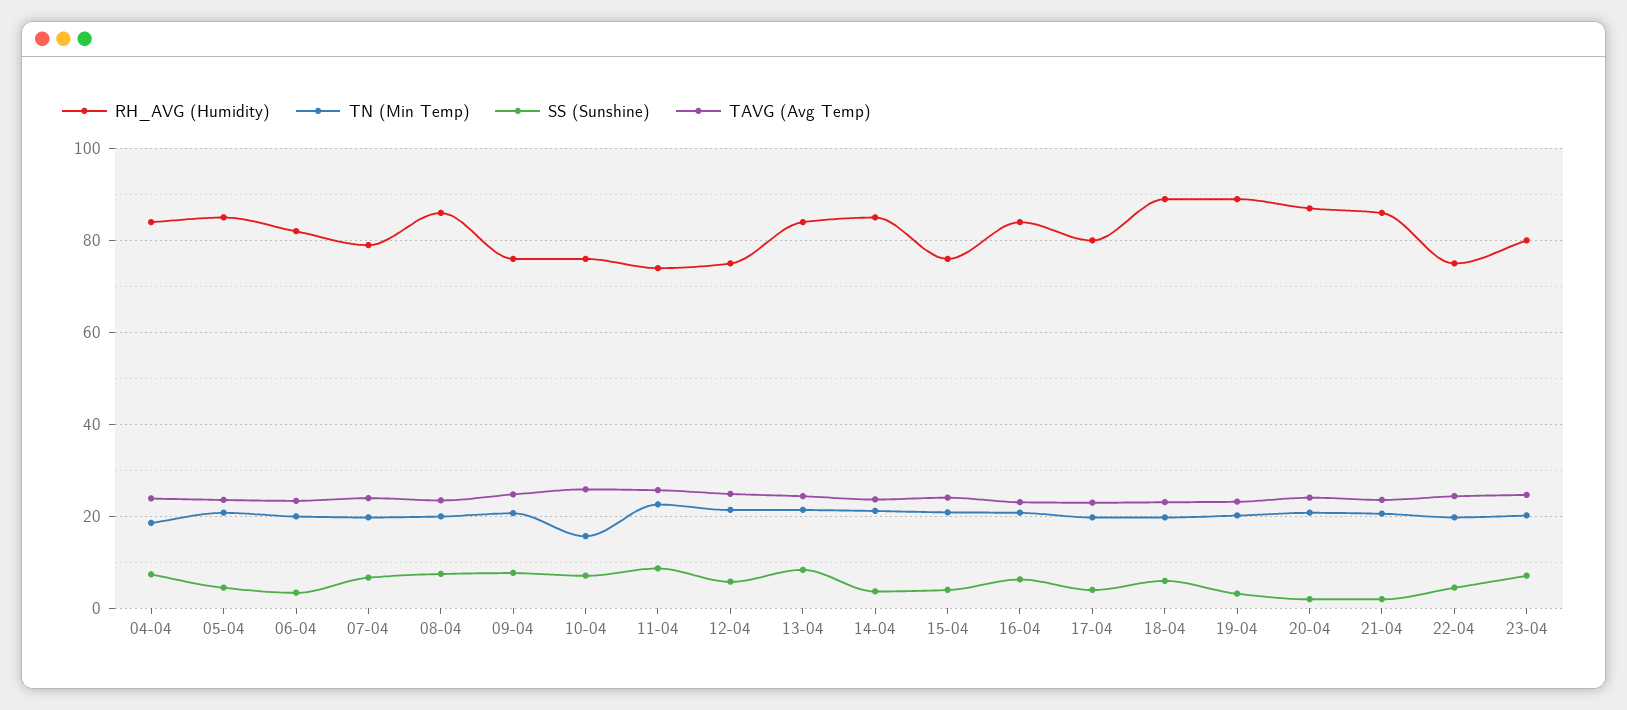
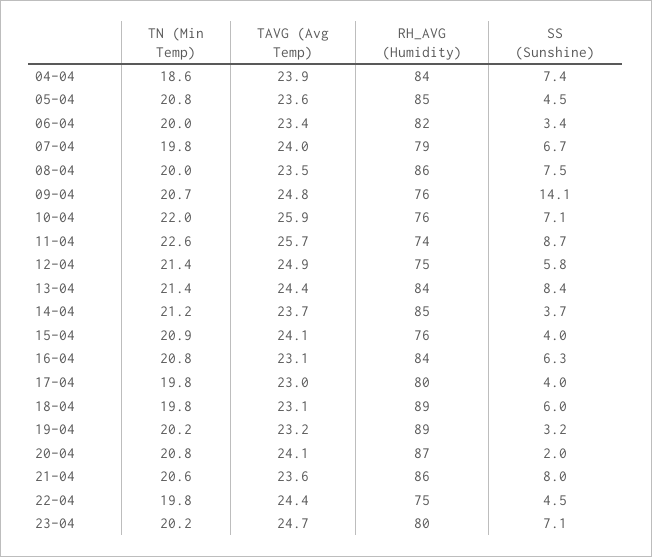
SS (Sunshine), 09-04: 8 -> 14.1
TN (Min Temp), 10-04: 16 -> 22
SS (Sunshine), 21-04: 2 -> 8

